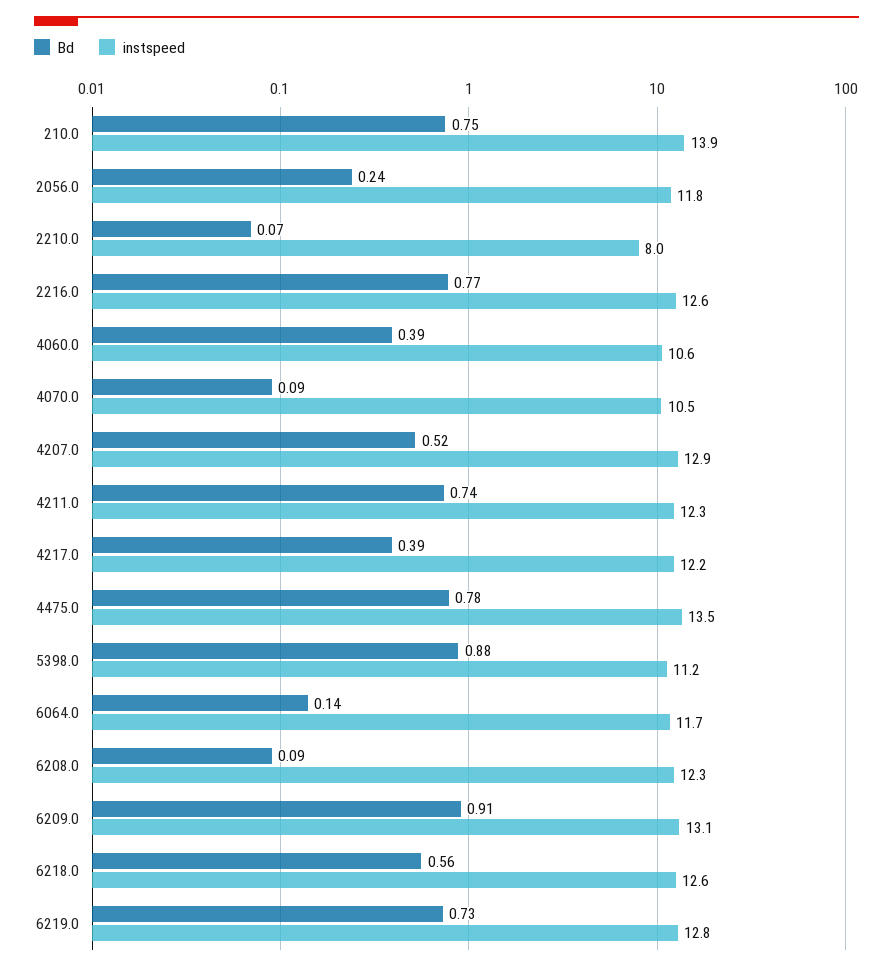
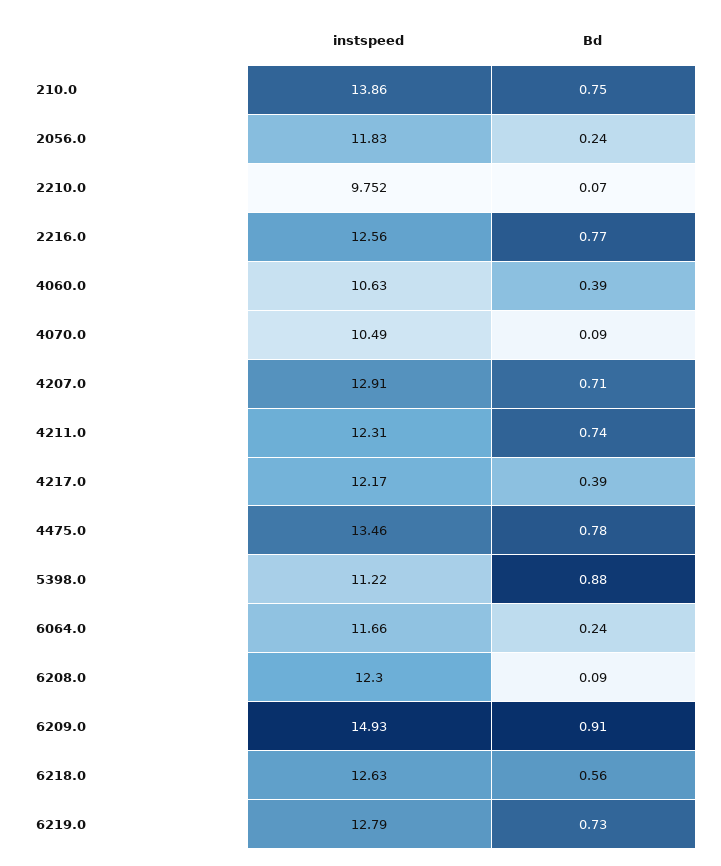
instspeed, 2210.0: 8 -> 9.752
Bd, 4207.0: 0.52 -> 0.71
Bd, 6064.0: 0.14 -> 0.24
instspeed, 6209.0: 13.1 -> 14.93

